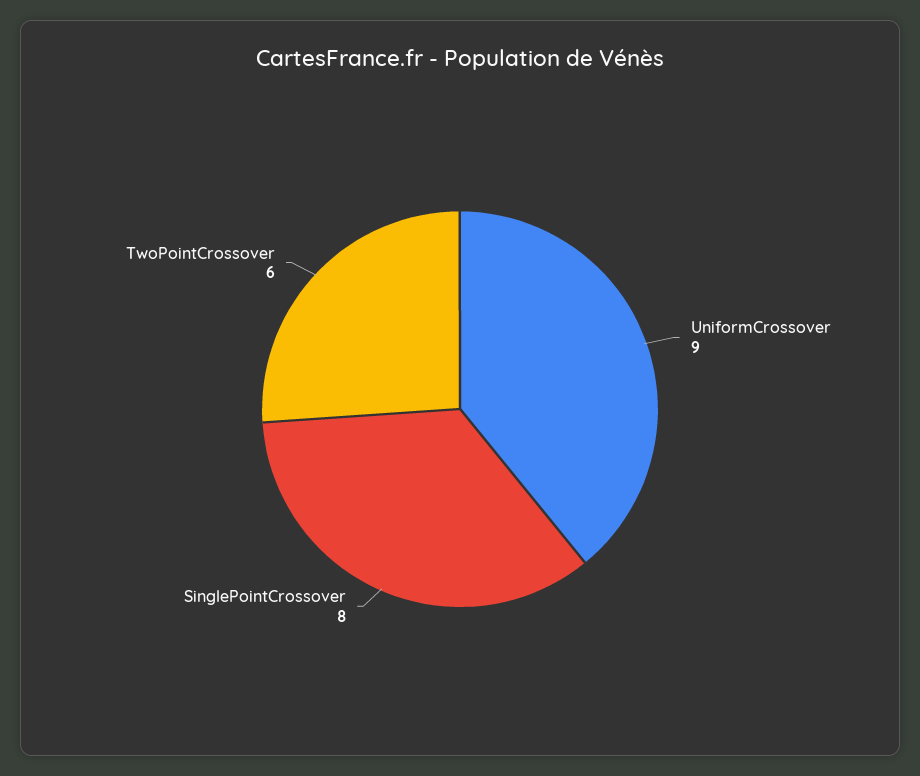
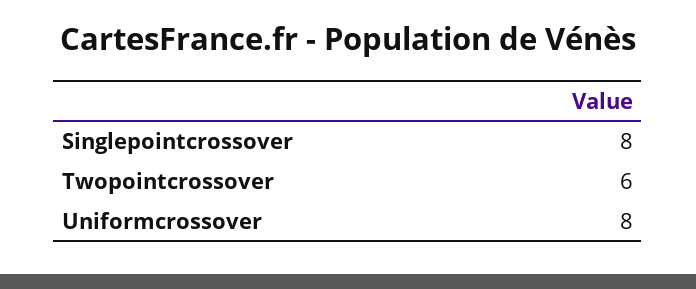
UniformCrossover: 9 -> 8

